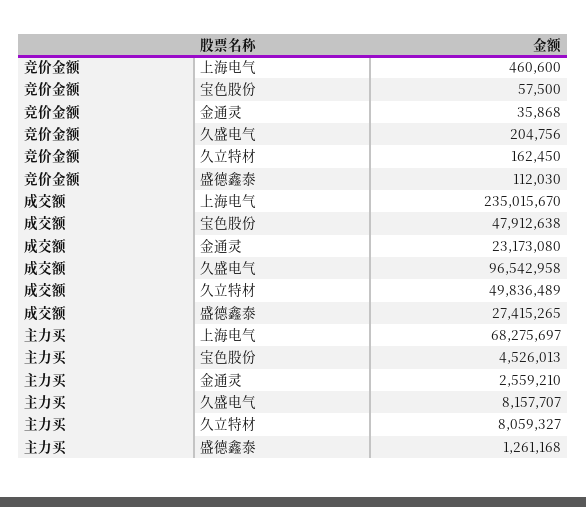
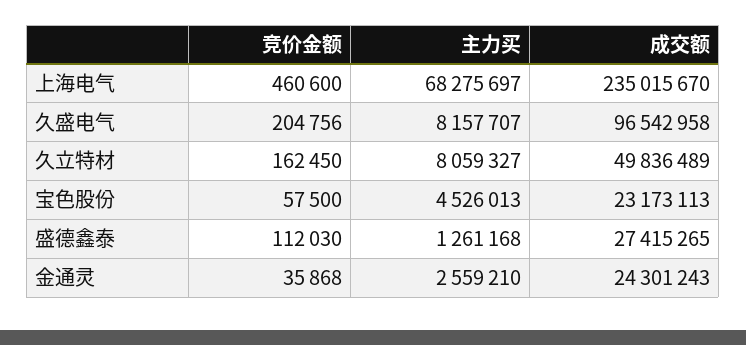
成交额, 宝色股份: 47912638 -> 23173113
成交额, 金通灵: 23173080 -> 24301243

